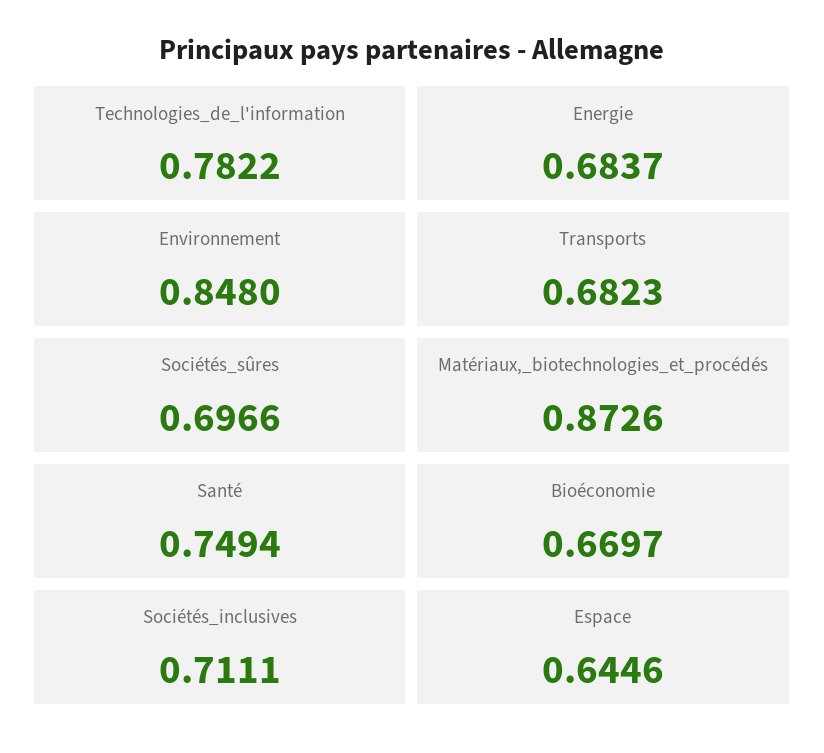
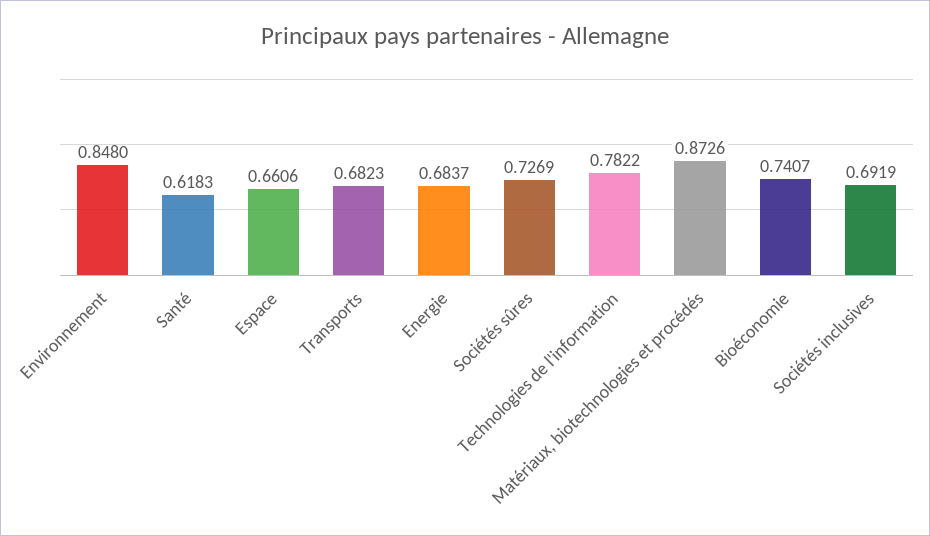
Sociétés_sûres: 0.6966 -> 0.7269
Santé: 0.7494 -> 0.6183
Bioéconomie: 0.6697 -> 0.7407
Sociétés_inclusives: 0.7111 -> 0.6919
Espace: 0.6446 -> 0.6606

